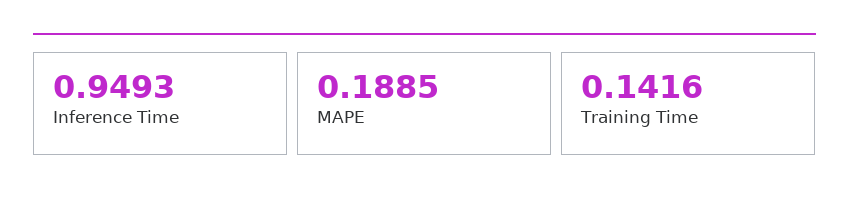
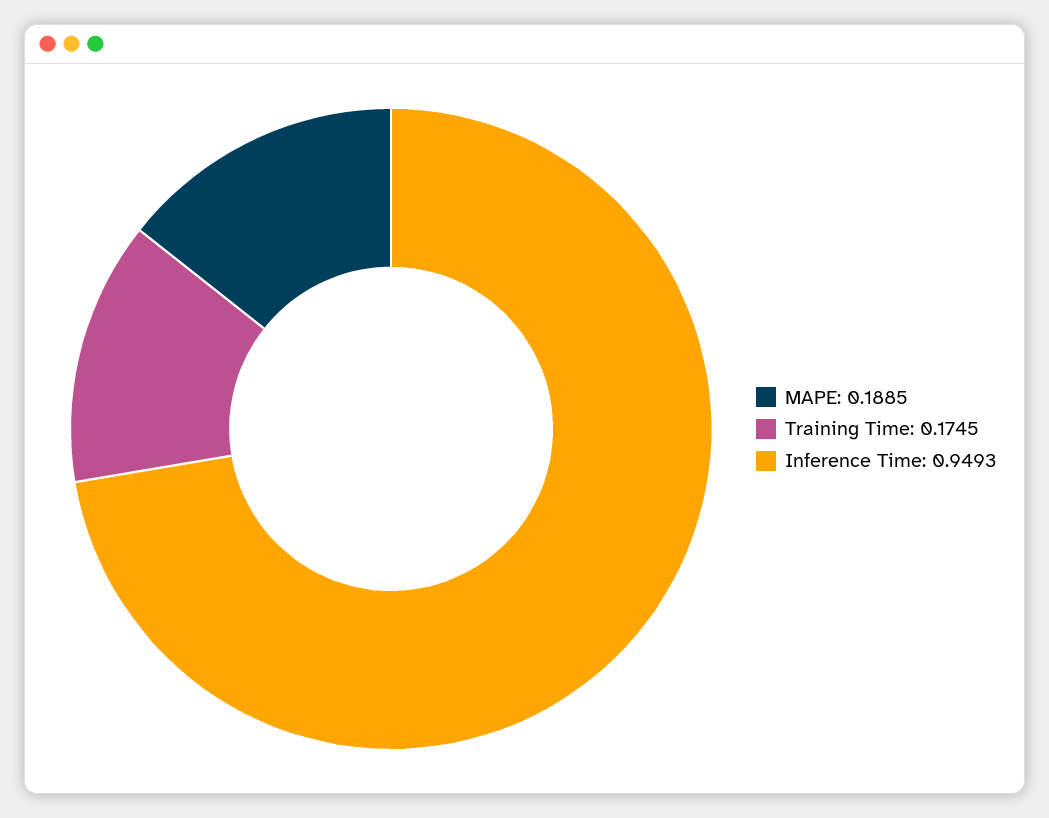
Training Time: 0.1416 -> 0.1745

